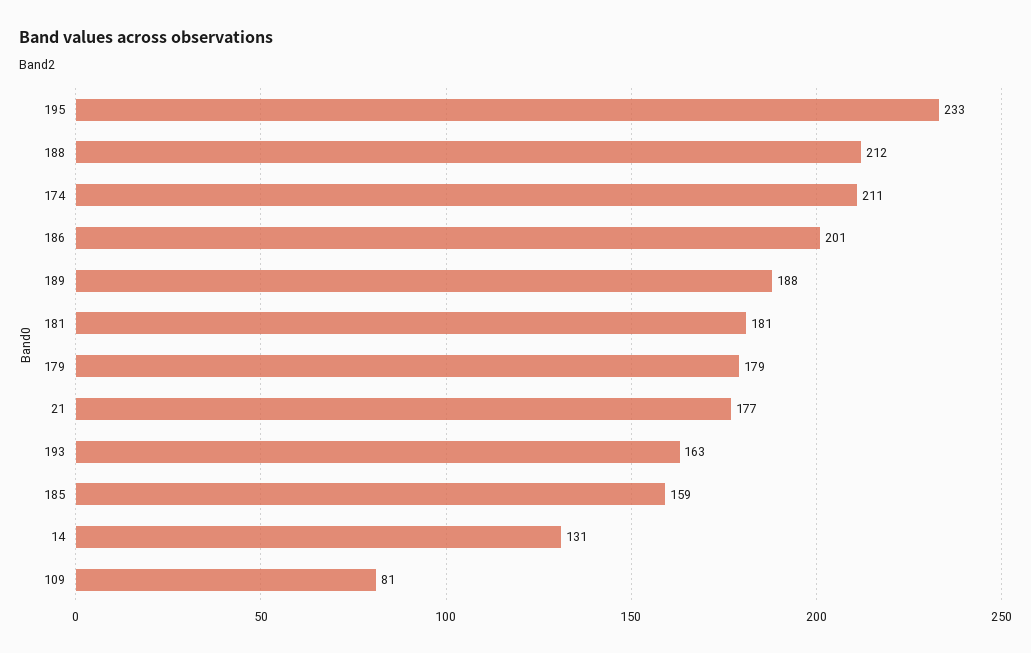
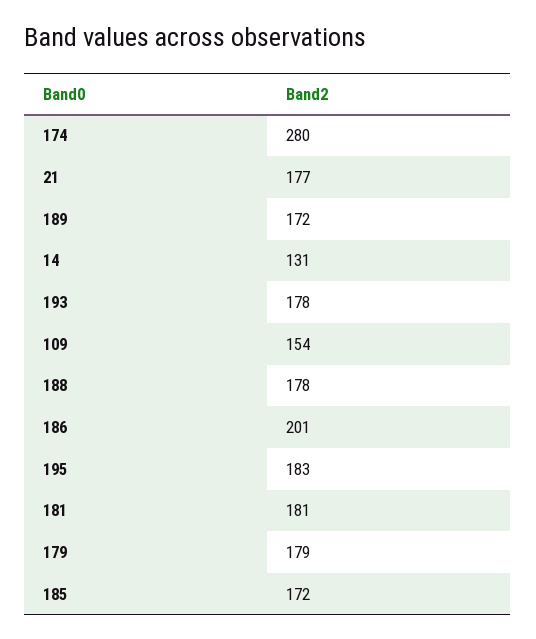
195: 233 -> 183
188: 212 -> 178
174: 211 -> 280
189: 188 -> 172
193: 163 -> 178
185: 159 -> 172
109: 81 -> 154

